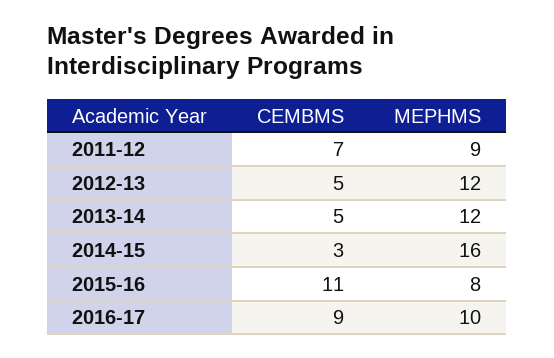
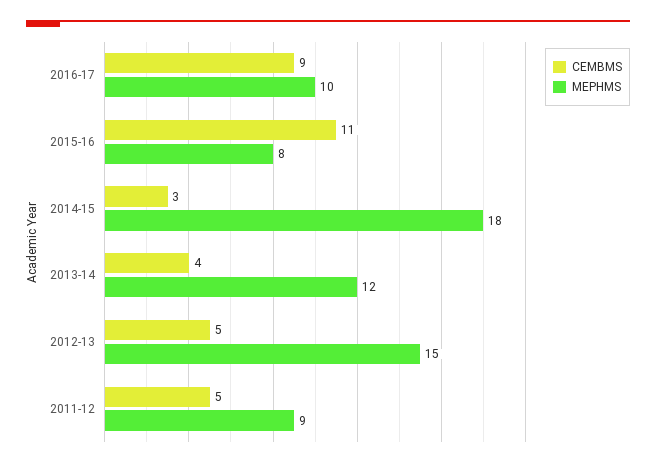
CEMBMS, 2011-12: 7 -> 5
MEPHMS, 2012-13: 12 -> 15
CEMBMS, 2013-14: 5 -> 4
MEPHMS, 2014-15: 16 -> 18

